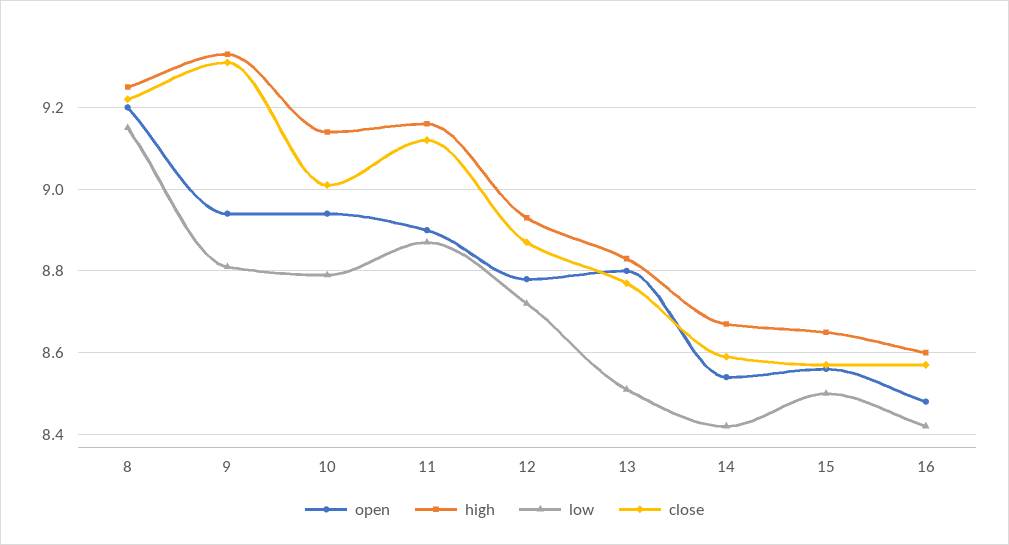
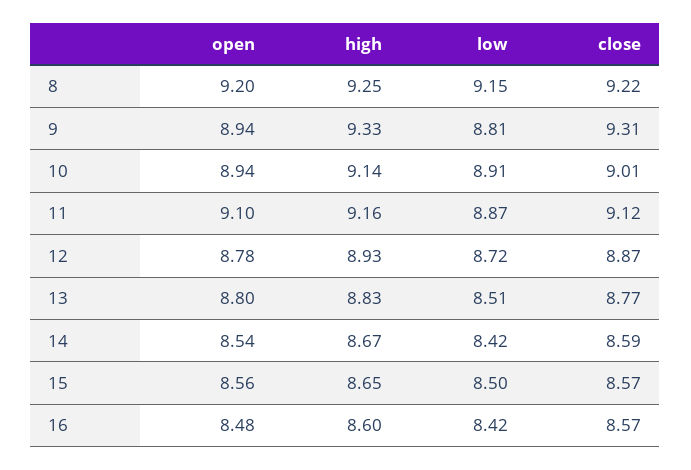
low, 10: 8.8 -> 8.91
open, 11: 8.9 -> 9.1

